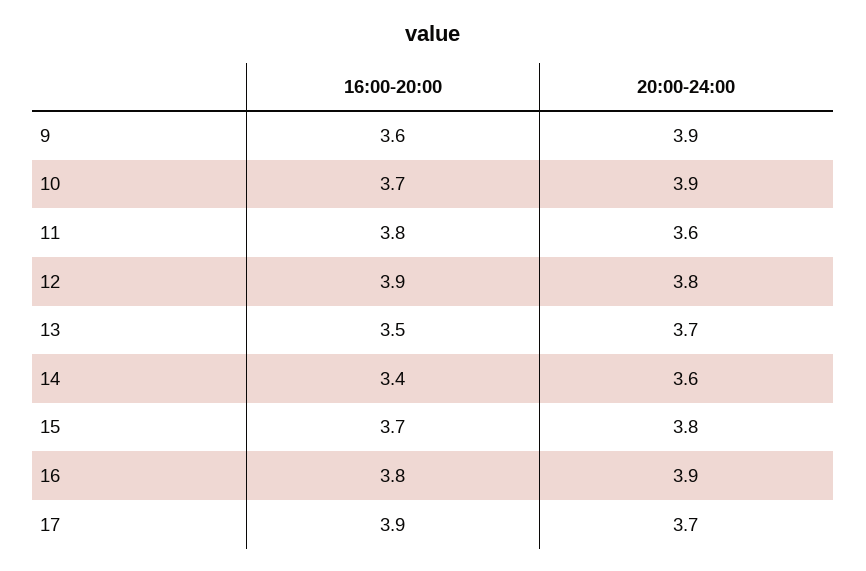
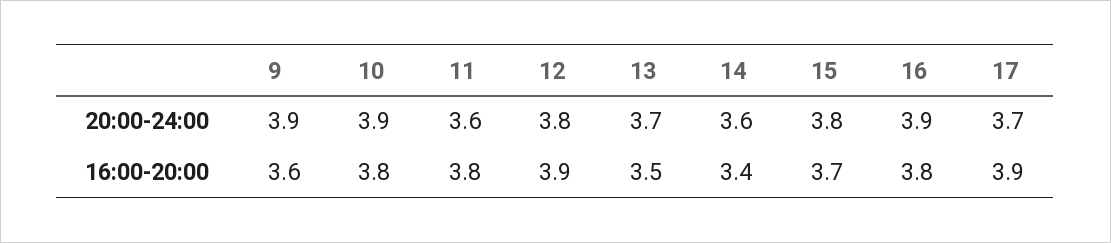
16:00-20:00, 10: 3.7 -> 3.8

